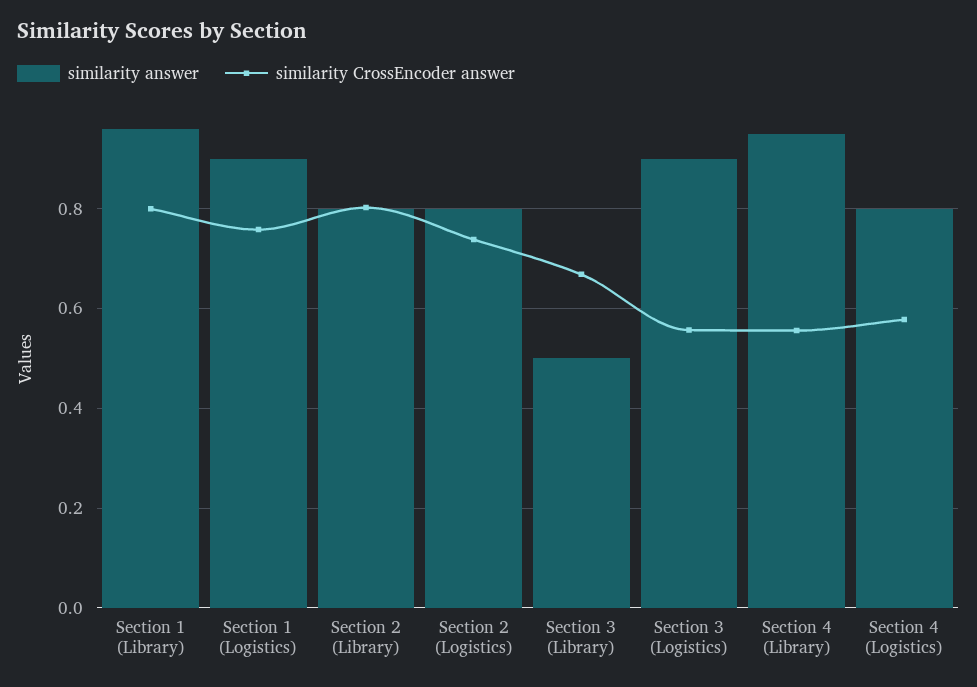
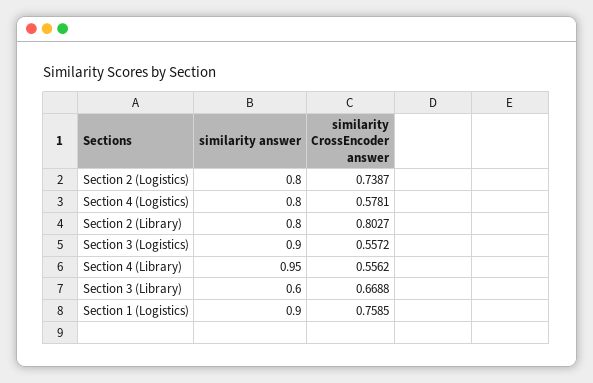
similarity answer, Section 1 (Library): 0.96 -> none
similarity CrossEncoder answer, Section 1 (Library): 0.8 -> none
similarity answer, Section 3 (Library): 0.5 -> 0.6

